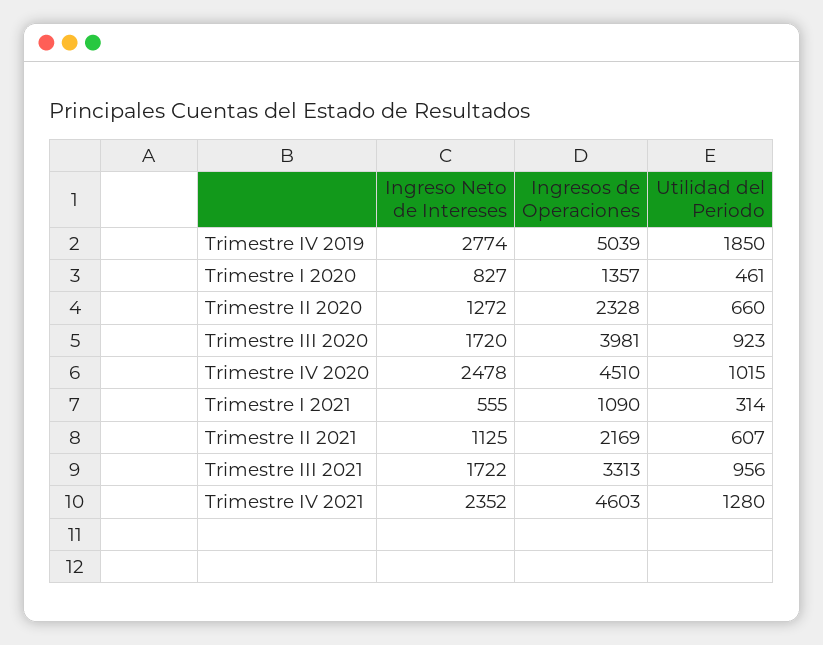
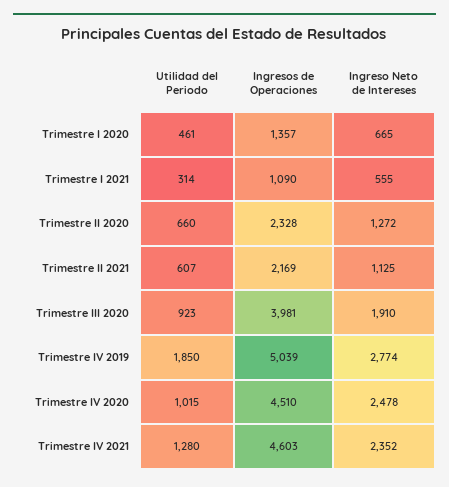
Ingreso Neto de Intereses, Trimestre I 2020: 827 -> 665
Ingreso Neto de Intereses, Trimestre III 2020: 1720 -> 1910
Ingreso Neto de Intereses, Trimestre III 2021: 1722 -> none
Ingresos de Operaciones, Trimestre III 2021: 3313 -> none
Utilidad del Periodo, Trimestre III 2021: 956 -> none

